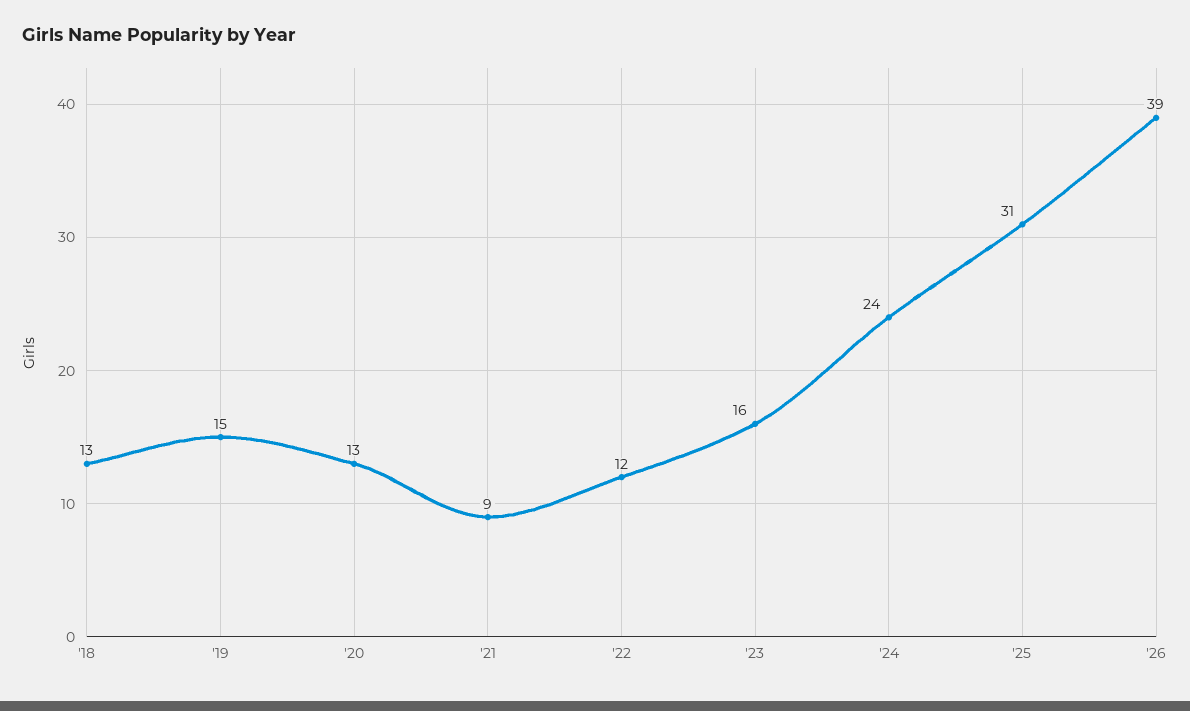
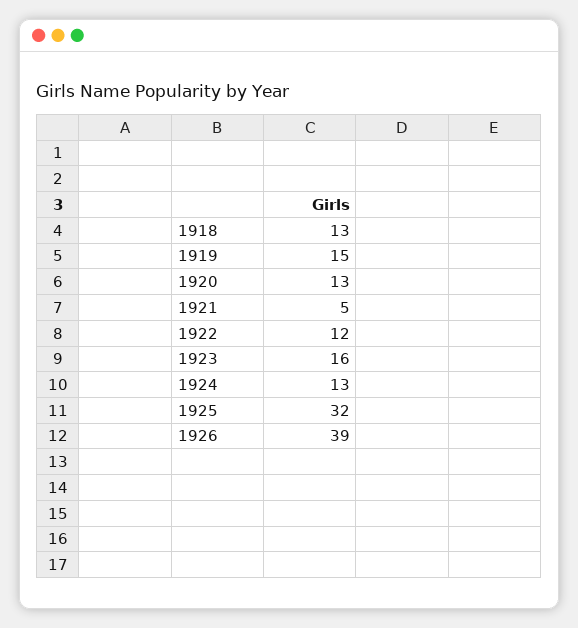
'21: 9 -> 5
'24: 24 -> 13
'25: 31 -> 32

